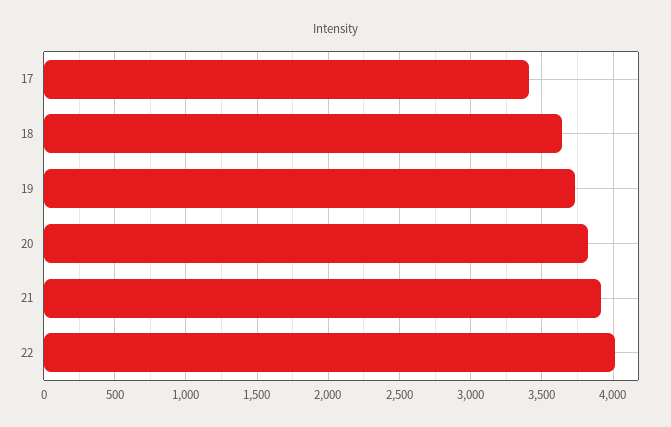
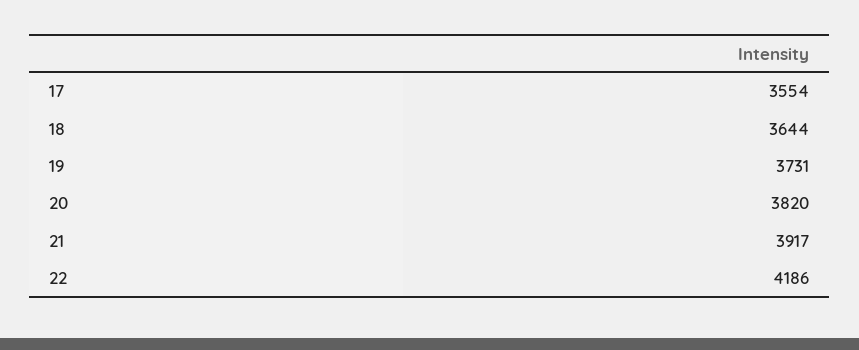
17: 3400 -> 3554
22: 4000 -> 4186

